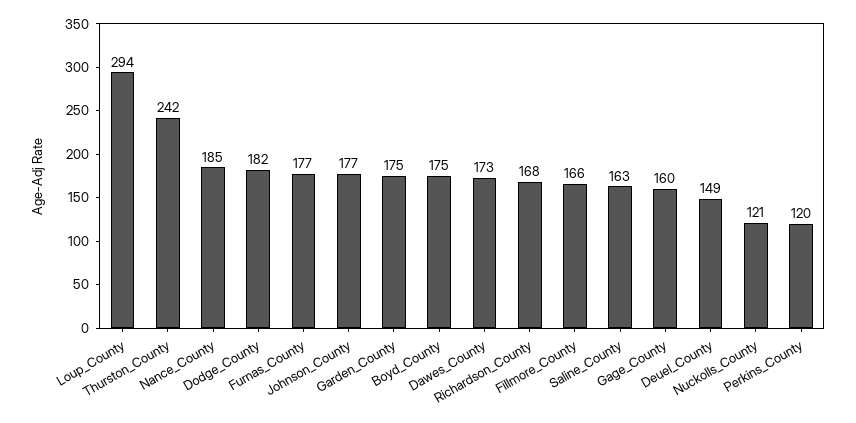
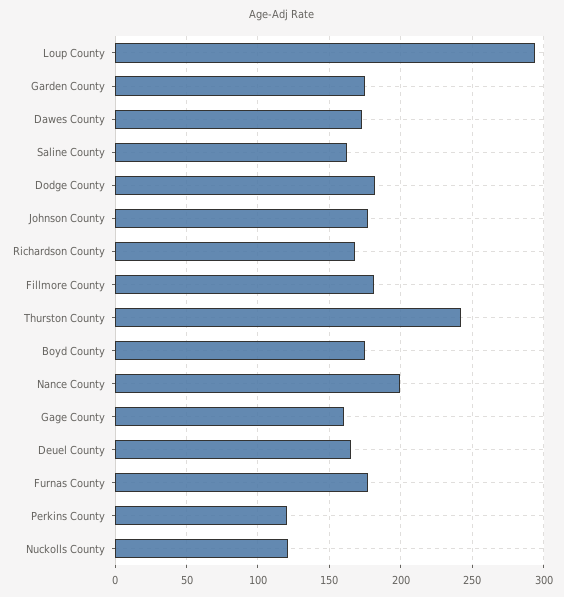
Nance_County: 185 -> 200
Fillmore_County: 166 -> 180
Deuel_County: 149 -> 165

